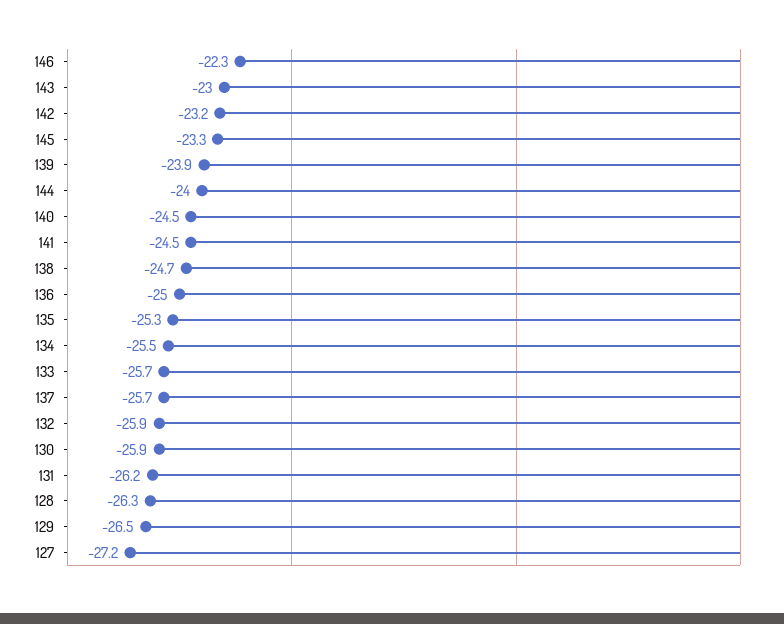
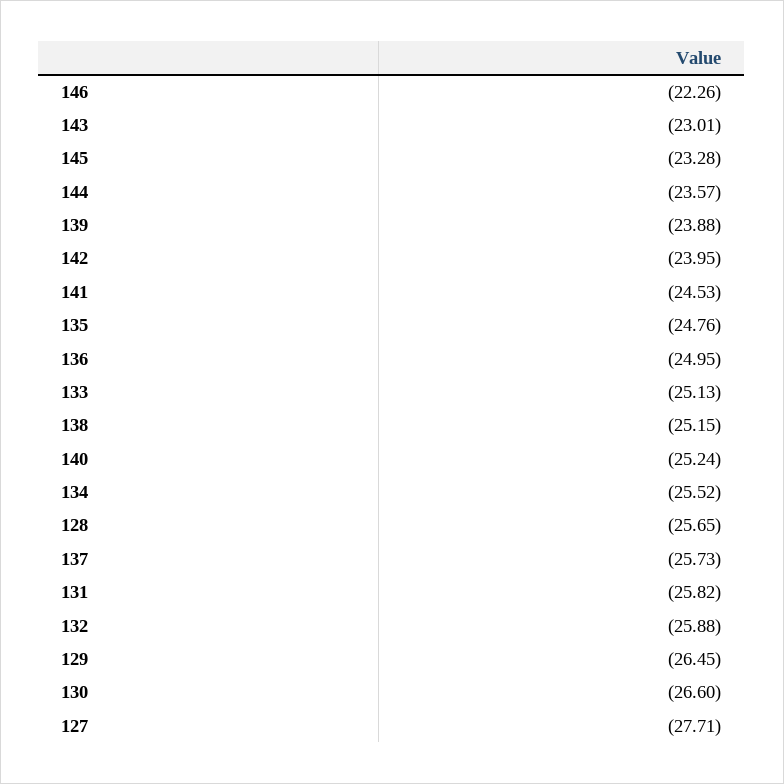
142: -23.2 -> -23.95
144: -24 -> -23.57
140: -24.5 -> -25.24
138: -24.7 -> -25.15
135: -25.3 -> -24.76
133: -25.7 -> -25.13
130: -25.9 -> -26.6
131: -26.2 -> -25.82
128: -26.3 -> -25.65
127: -27.2 -> -27.71

